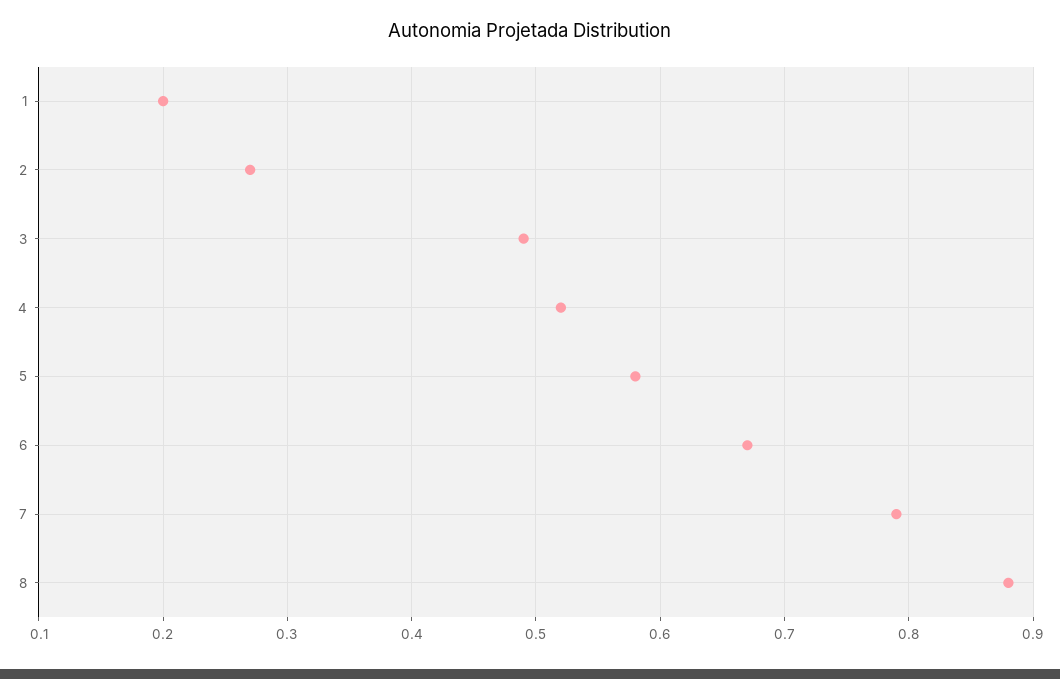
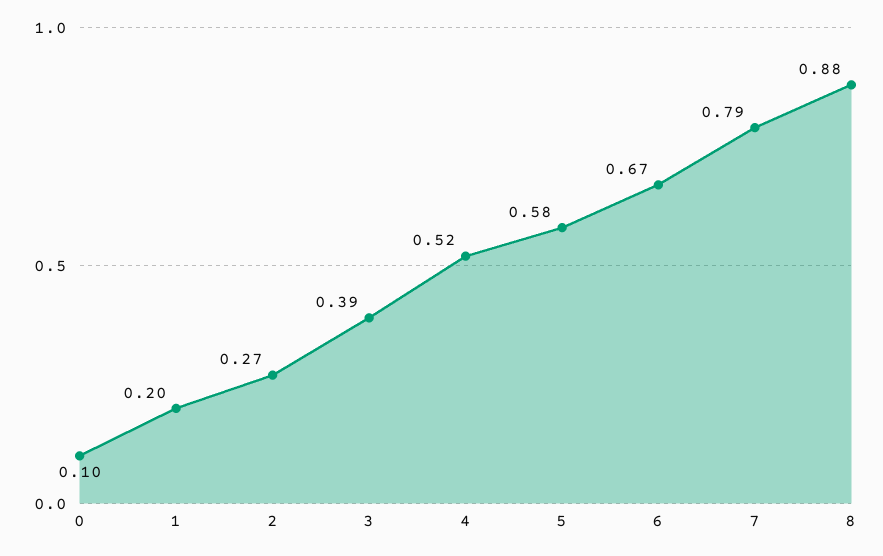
3: 0.49 -> 0.39
0: none -> 0.1

